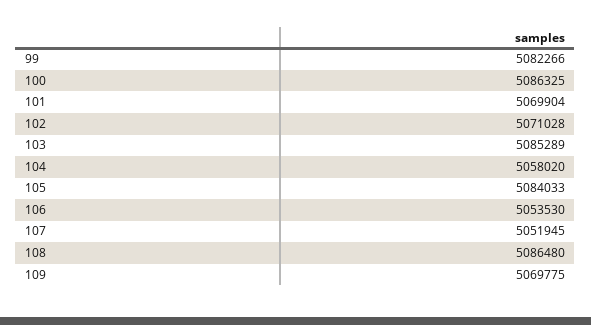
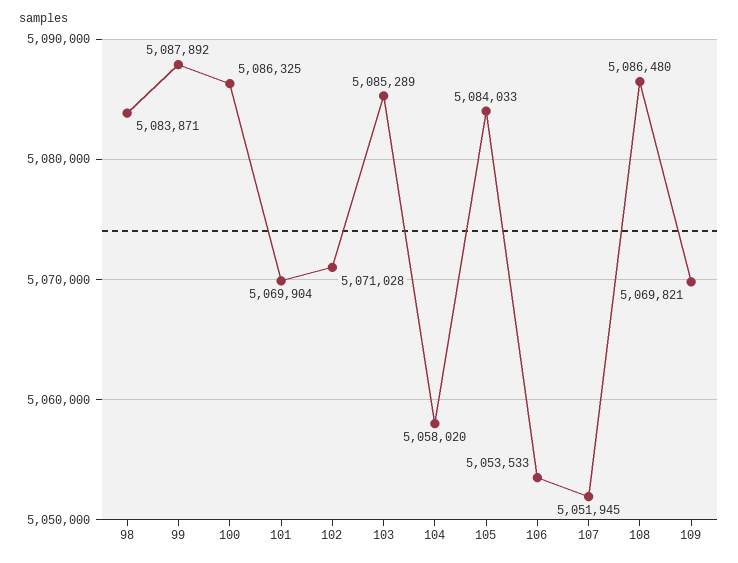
99: 5082266 -> 5087892
106: 5053530 -> 5053533
109: 5069775 -> 5069821
98: none -> 5083871

